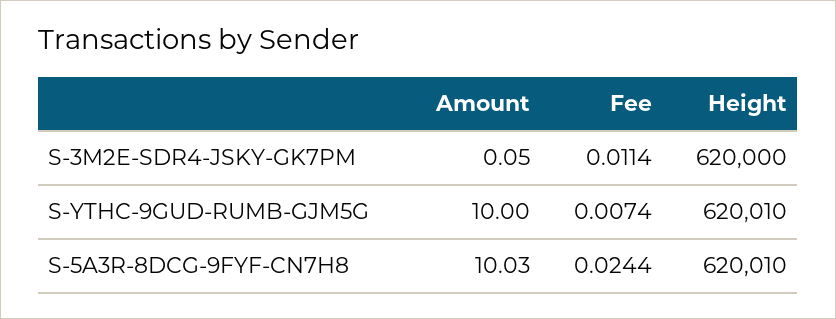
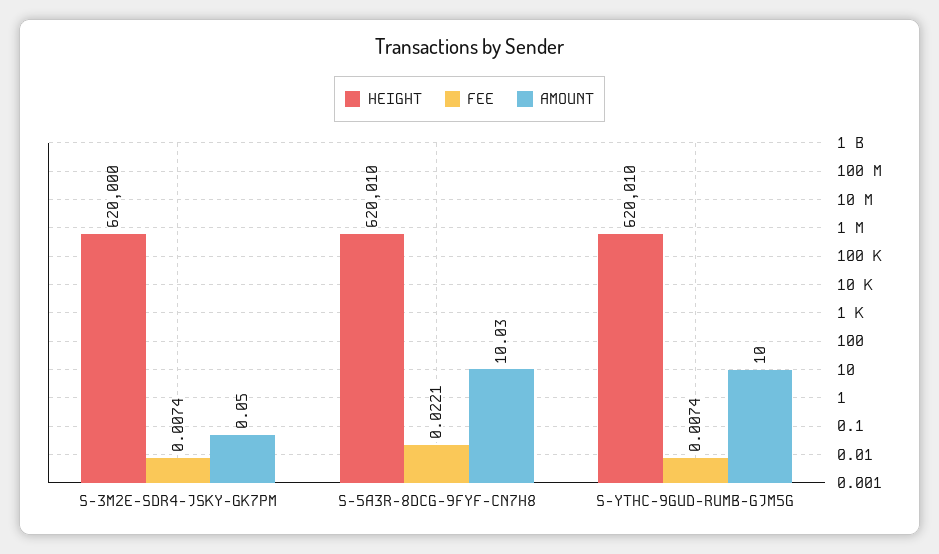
Fee, S-3M2E-SDR4-JSKY-GK7PM: 0.0114 -> 0.0074
Fee, S-5A3R-8DCG-9FYF-CN7H8: 0.0244 -> 0.0221

